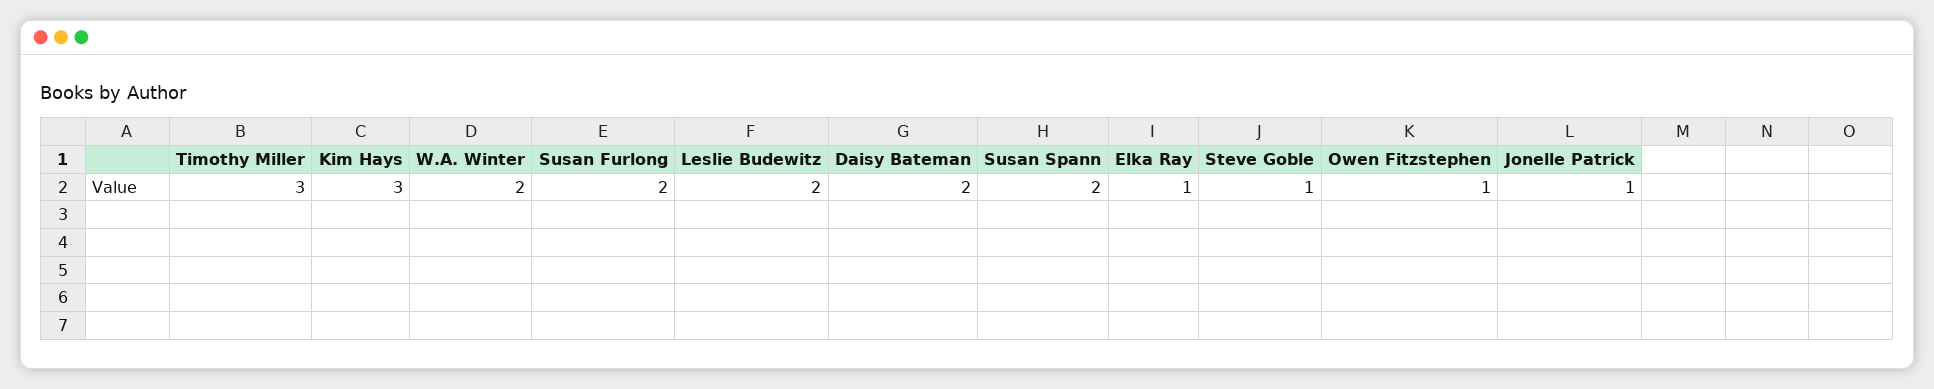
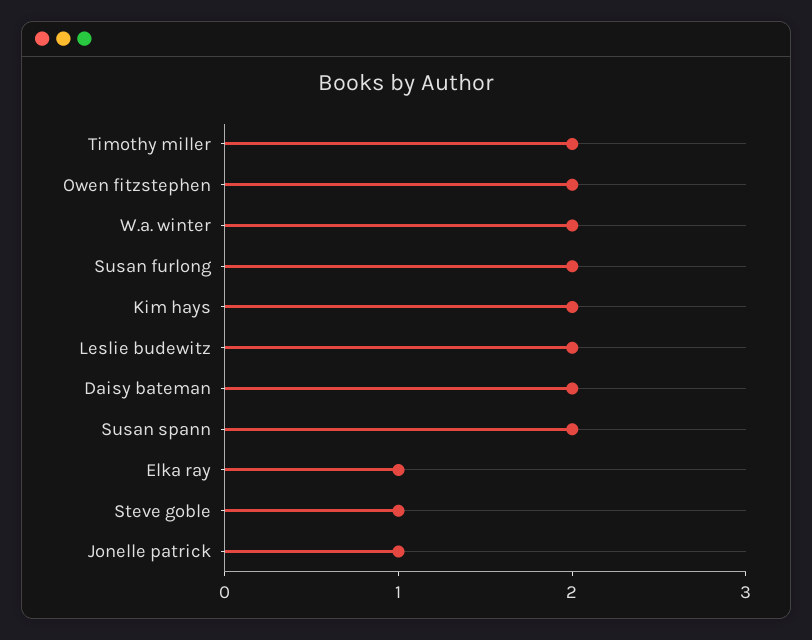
Timothy Miller: 3 -> 2
Kim Hays: 3 -> 2
Owen Fitzstephen: 1 -> 2

